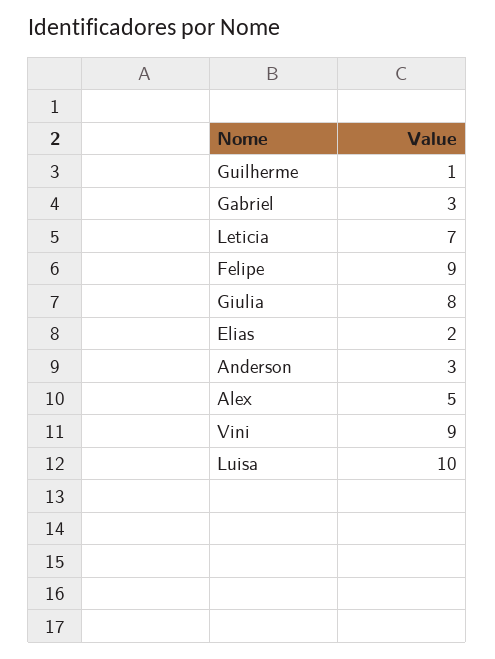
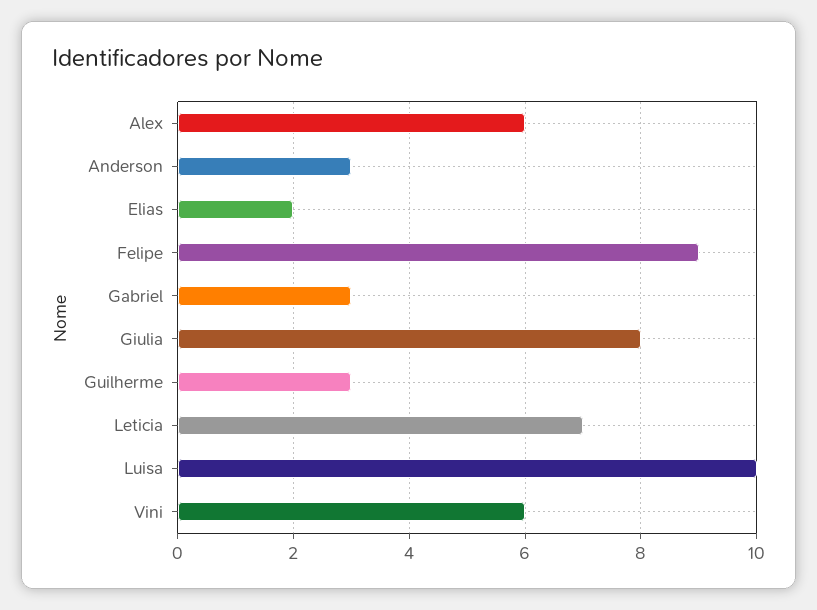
Guilherme: 1 -> 3
Alex: 5 -> 6
Vini: 9 -> 6

